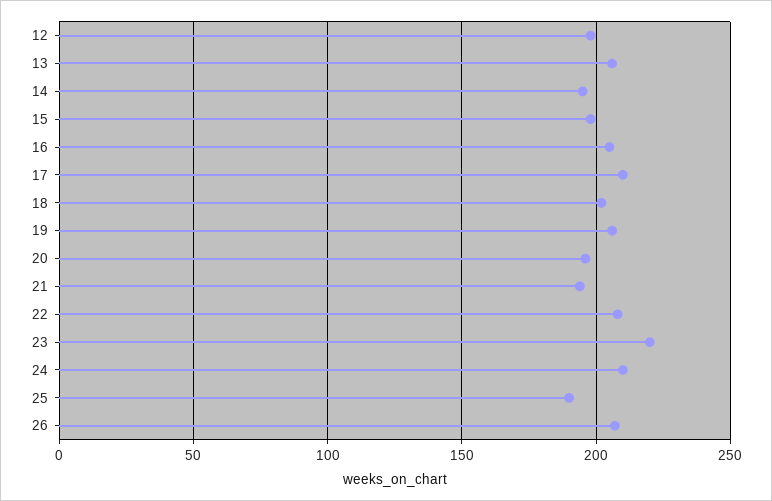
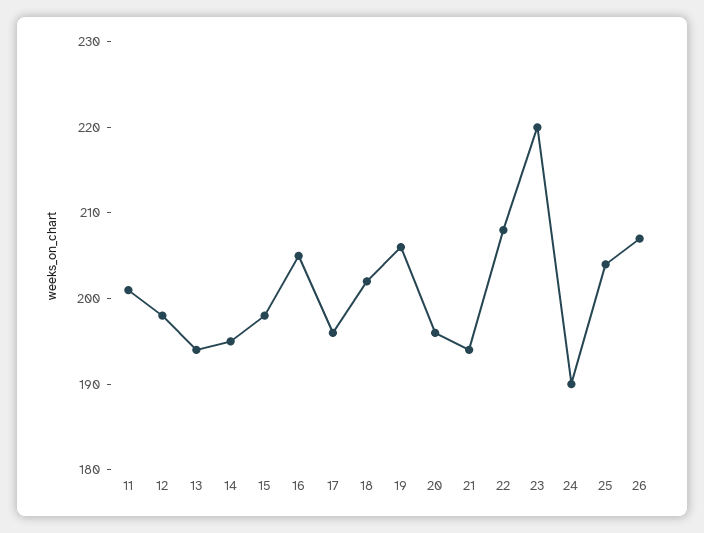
13: 205 -> 194
17: 210 -> 196
24: 210 -> 190
25: 190 -> 204
11: none -> 201

